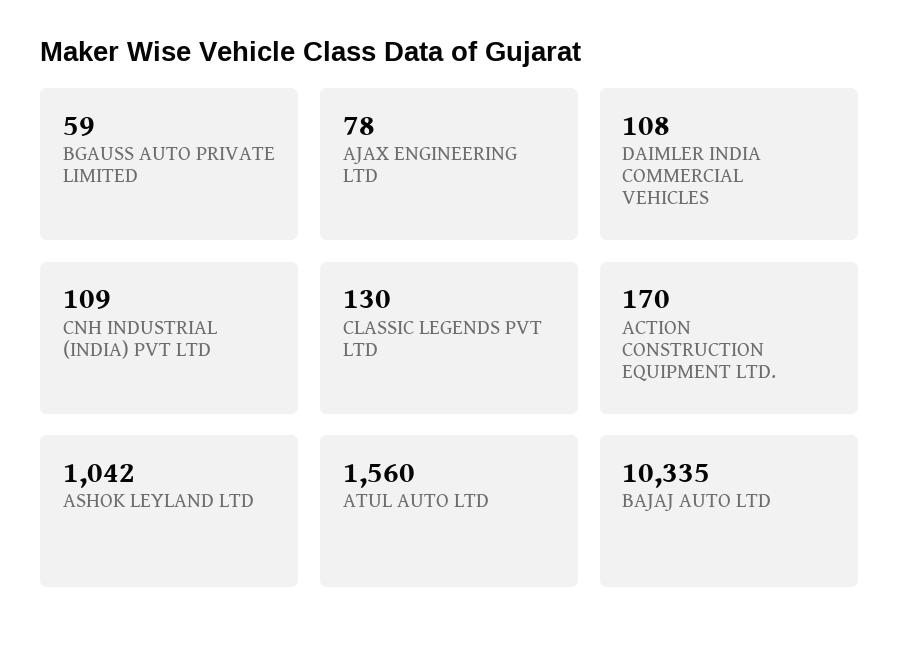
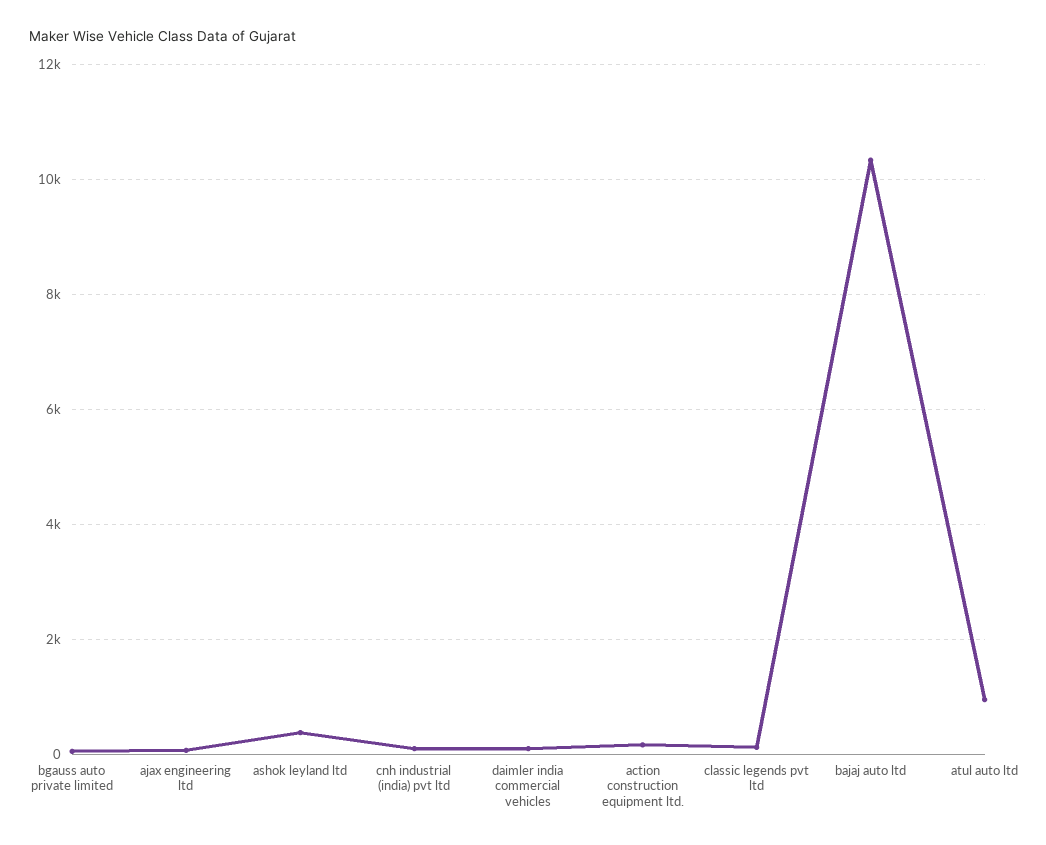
ASHOK LEYLAND LTD: 1042 -> 400
ATUL AUTO LTD: 1560 -> 1000

